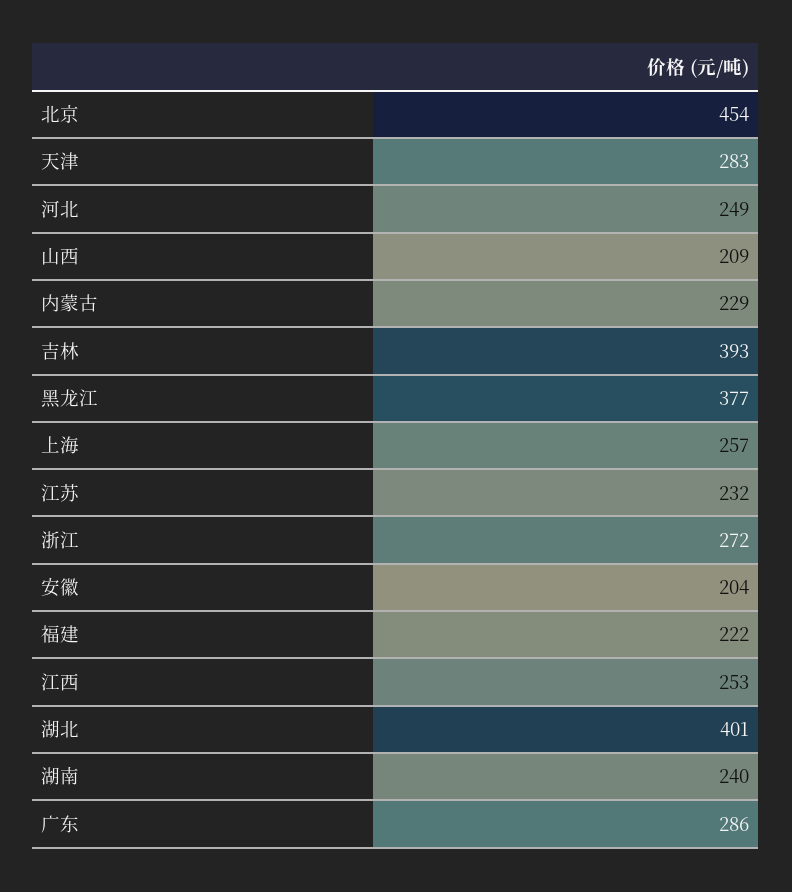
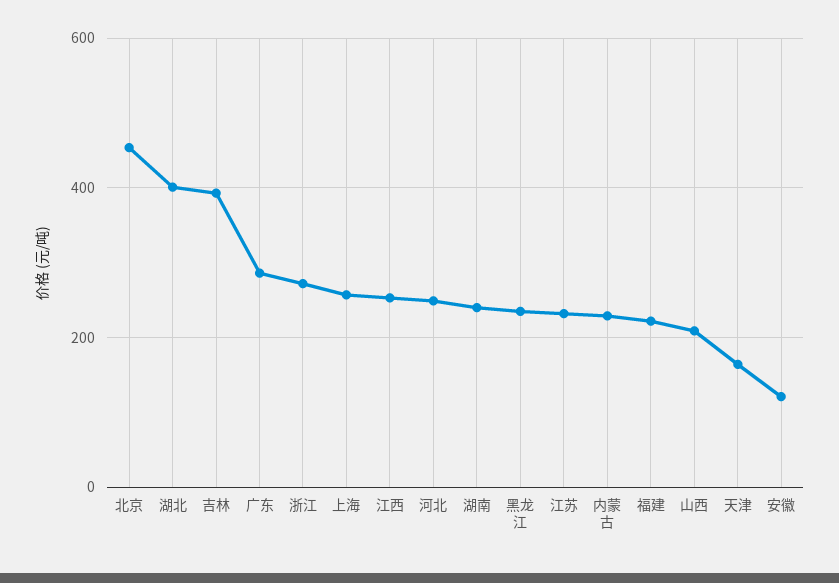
天津: 283 -> 160
黑龙江: 377 -> 240
安徽: 204 -> 120

